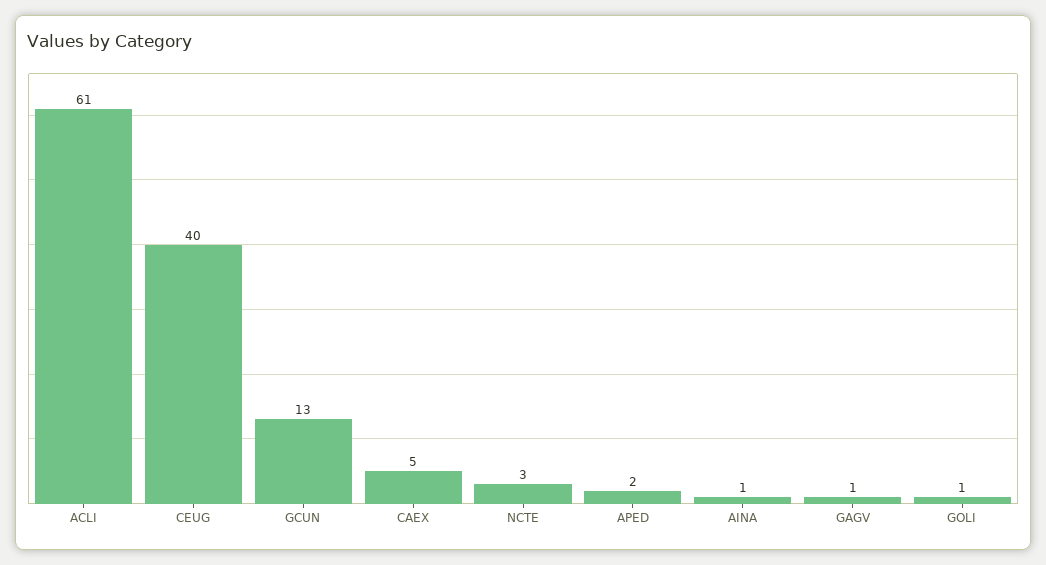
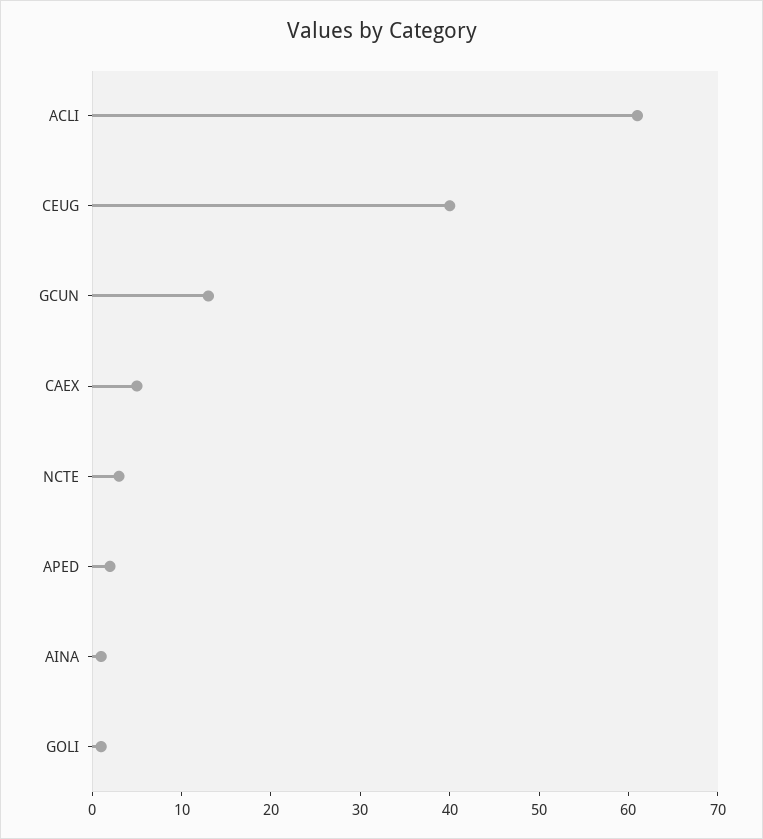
GAGV: 1 -> none

